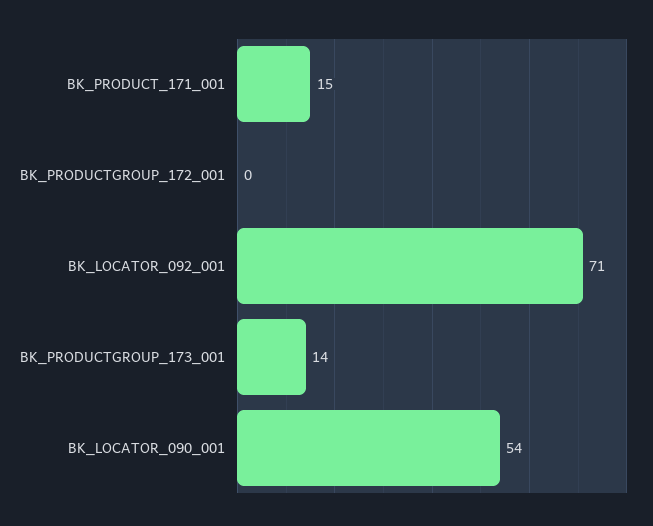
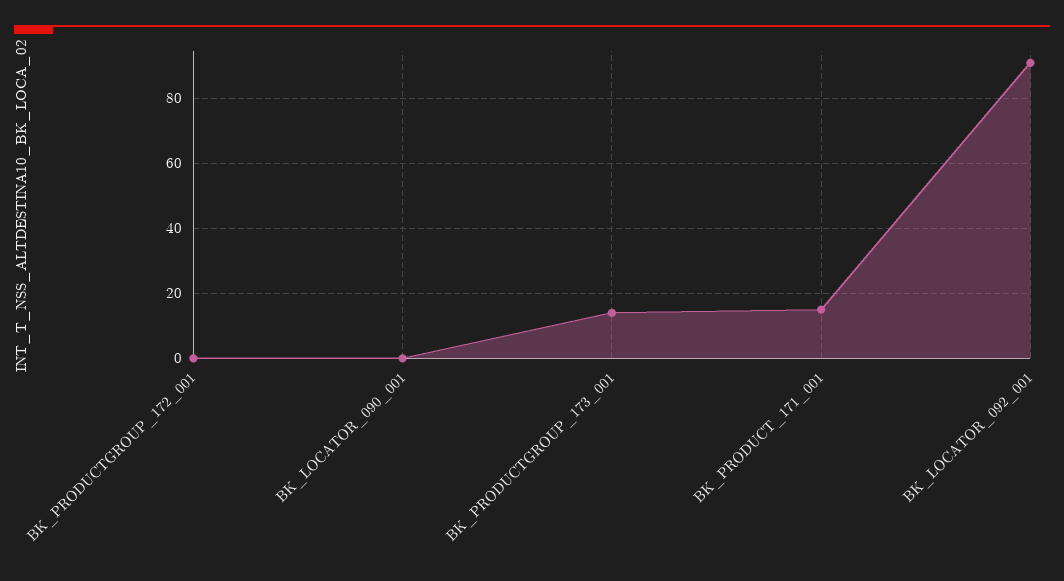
BK_LOCATOR_092_001: 71 -> 90
BK_LOCATOR_090_001: 54 -> 0

